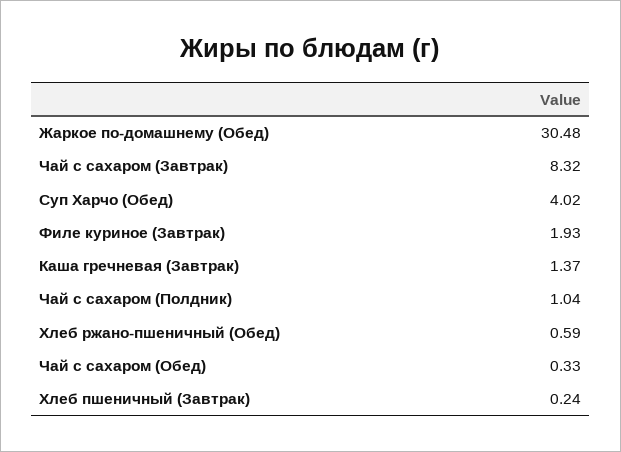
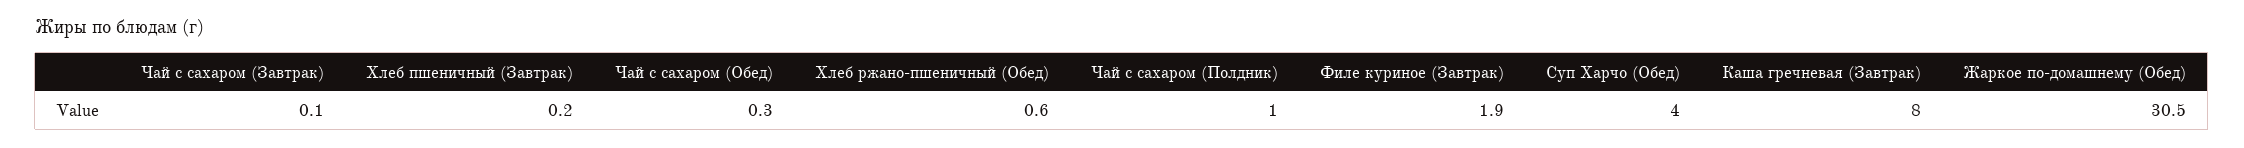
Чай с сахаром (Завтрак): 8.32 -> 0.1
Каша гречневая (Завтрак): 1.37 -> 8

